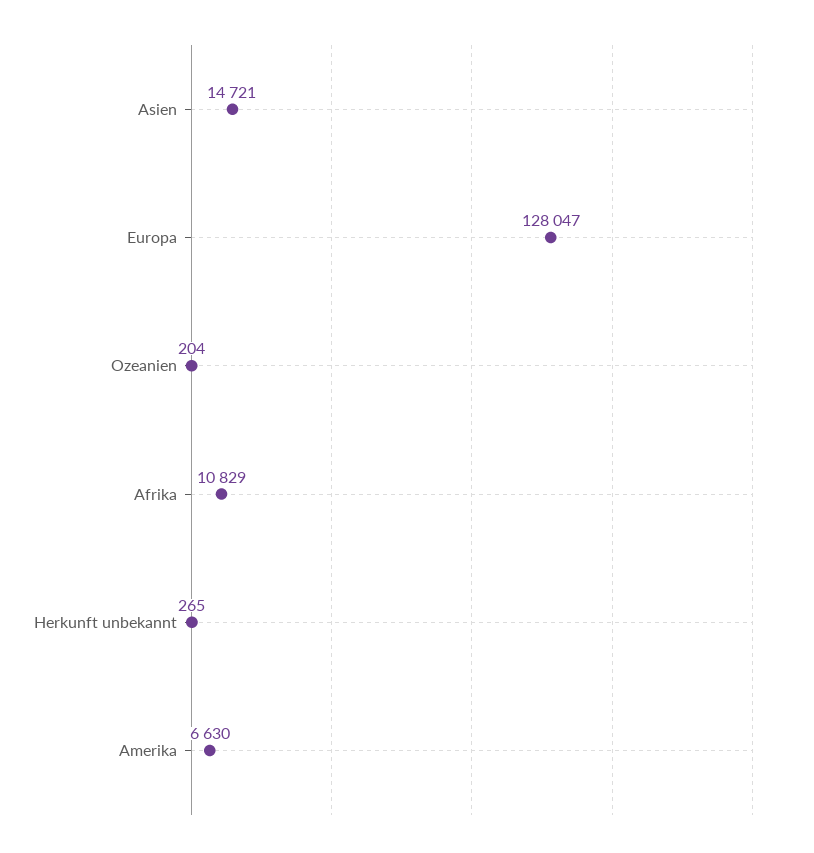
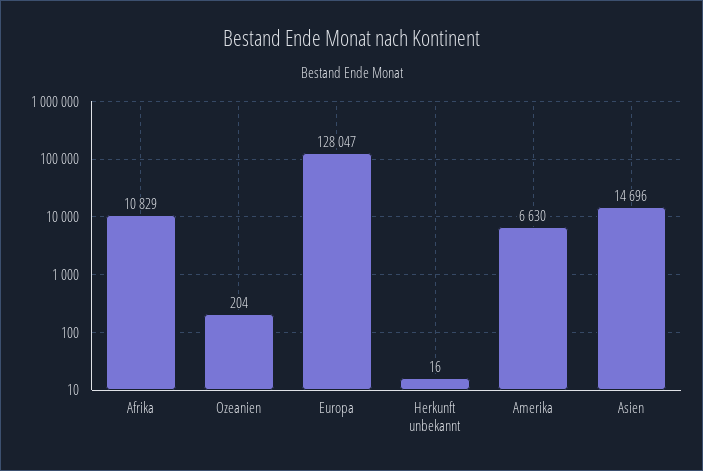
Asien: 14721 -> 14696
Herkunft unbekannt: 265 -> 16

